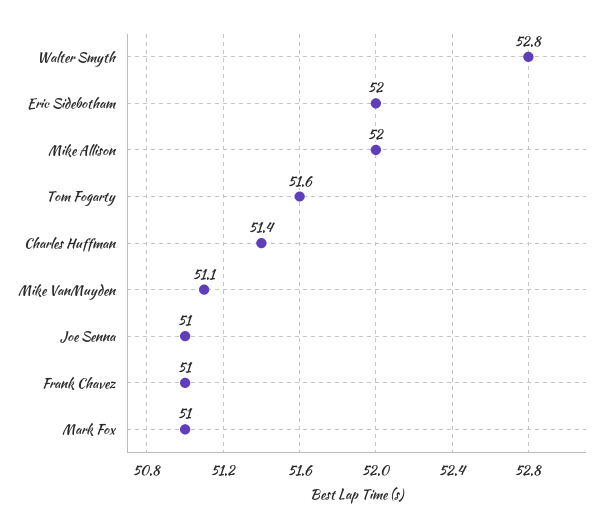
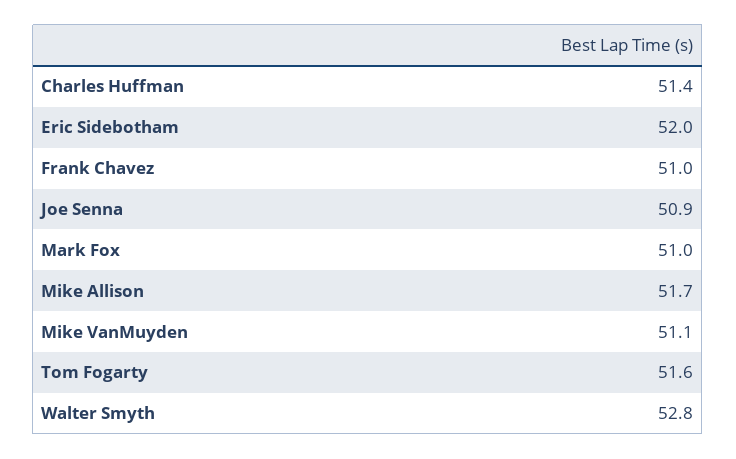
Mike Allison: 52 -> 51.7
Joe Senna: 51 -> 50.9

